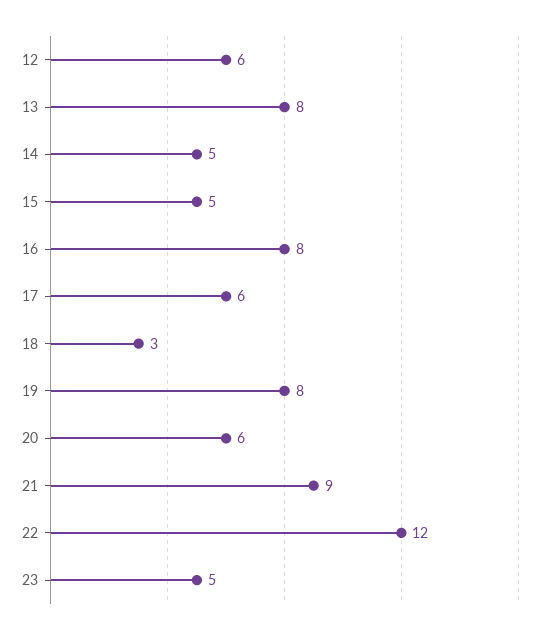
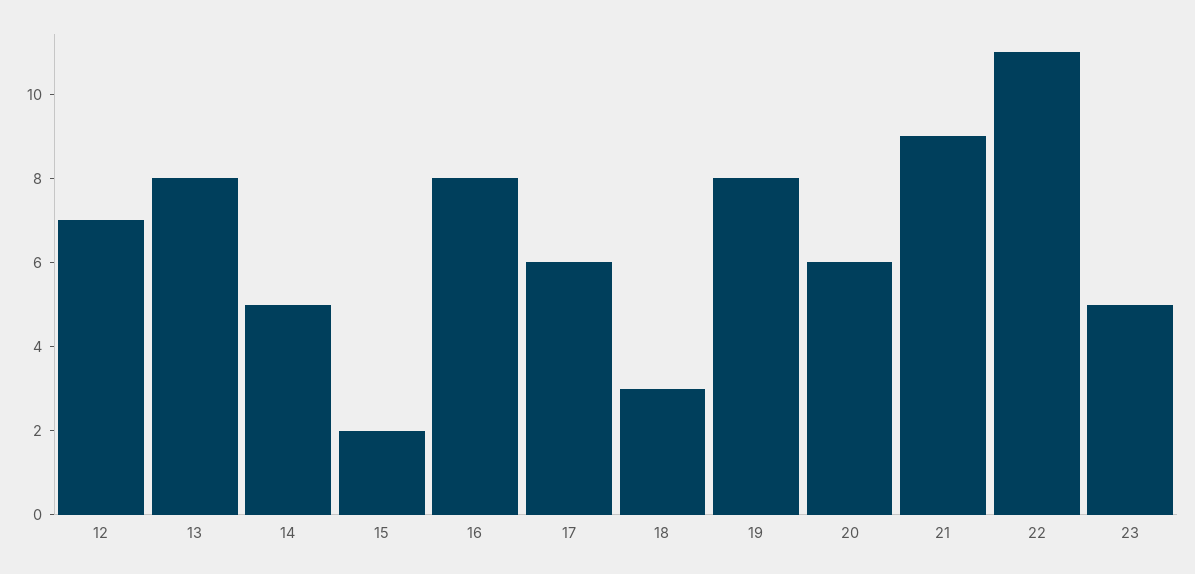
12: 6 -> 7
15: 5 -> 2
22: 12 -> 11

